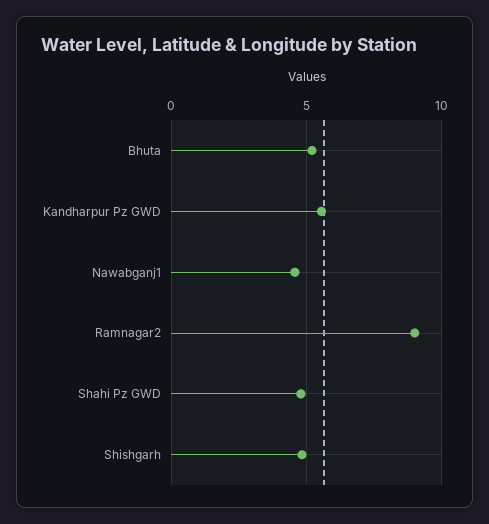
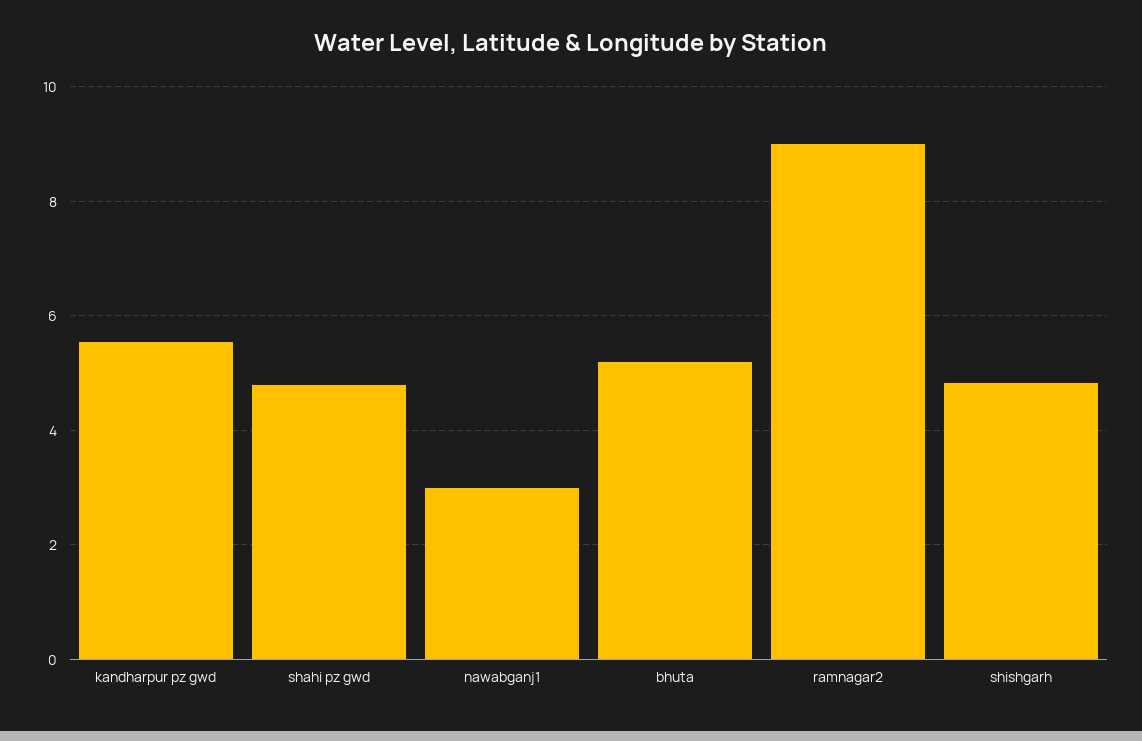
Nawabganj1: 4.5 -> 3

